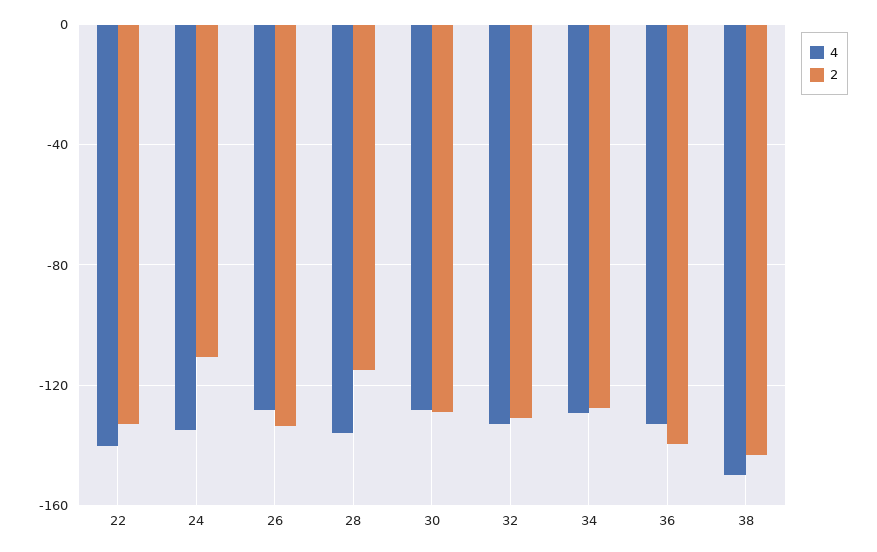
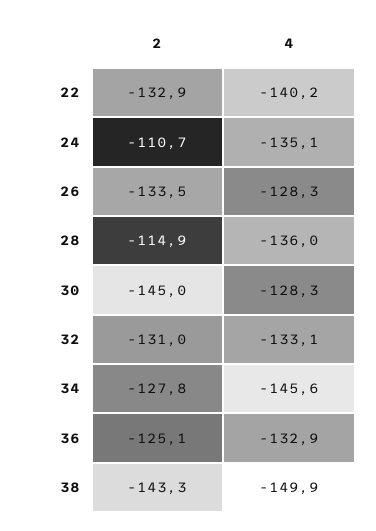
2, 30: -130 -> -145
4, 34: -130 -> -145.6
2, 36: -140 -> -125.1

